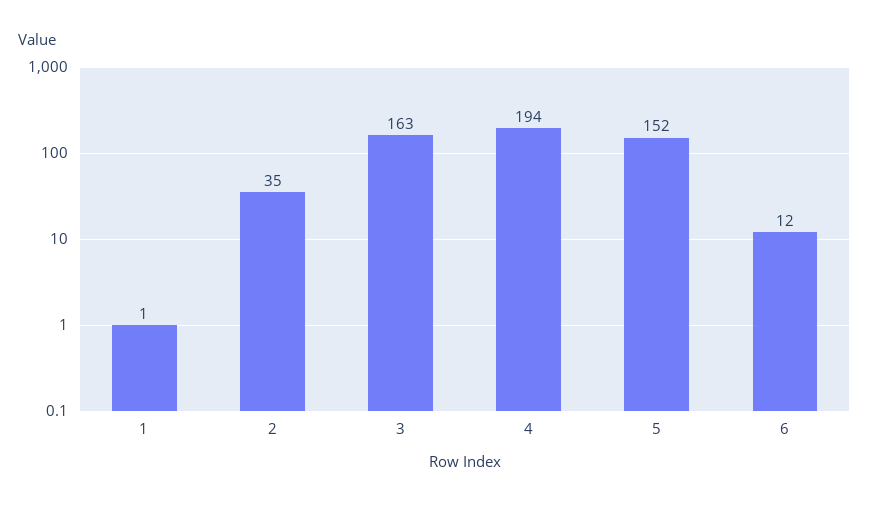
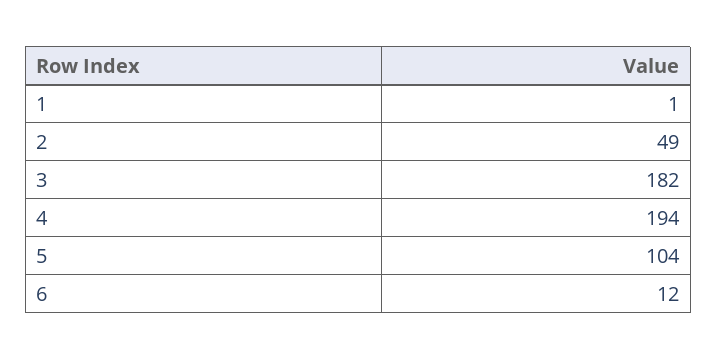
2: 35 -> 49
3: 163 -> 182
5: 152 -> 104

